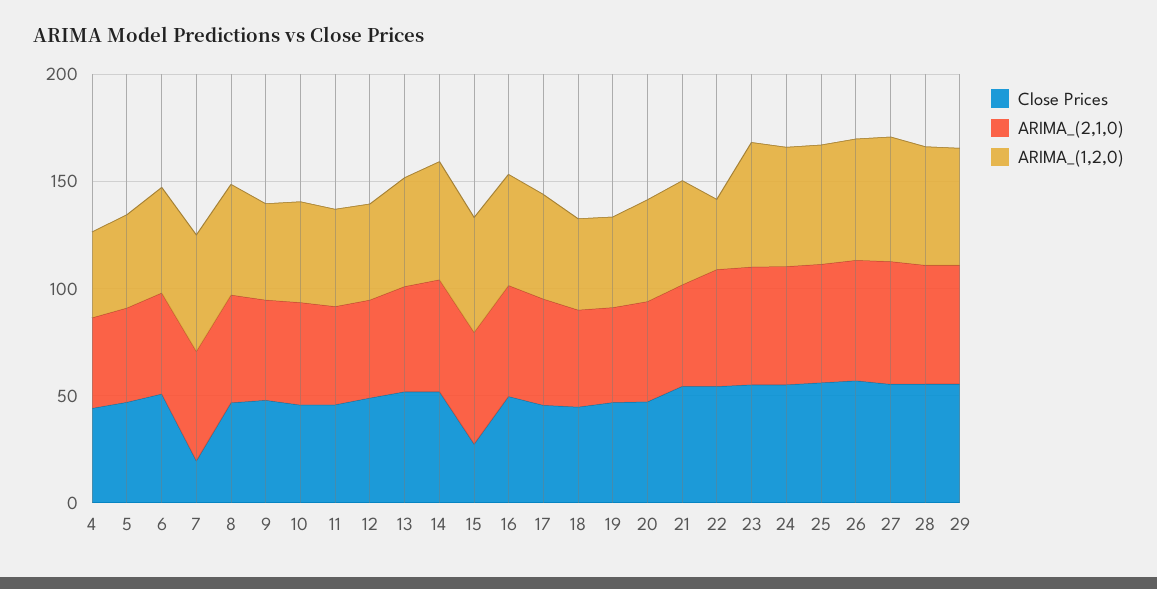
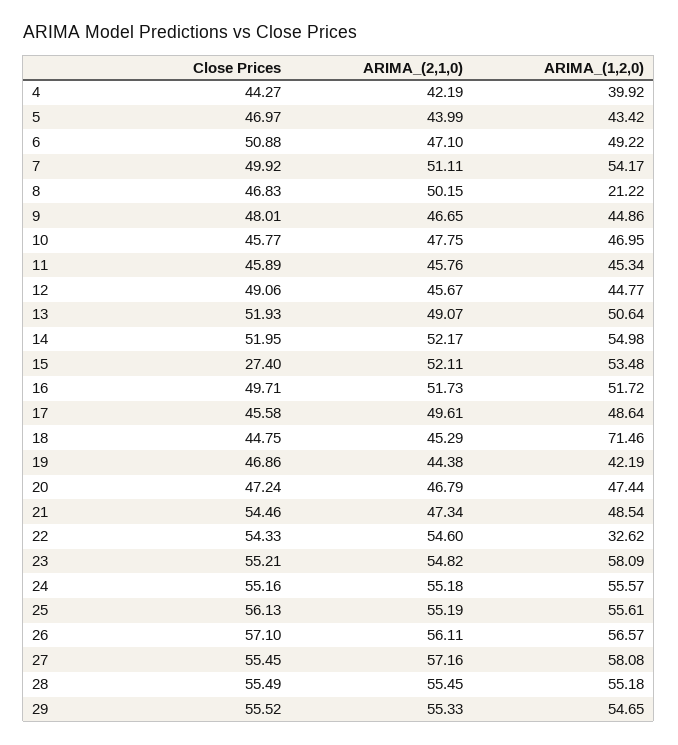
Close Prices, 7: 20 -> 49.92
ARIMA_(1,2,0), 8: 50 -> 21.22
ARIMA_(1,2,0), 18: 40 -> 71.46

